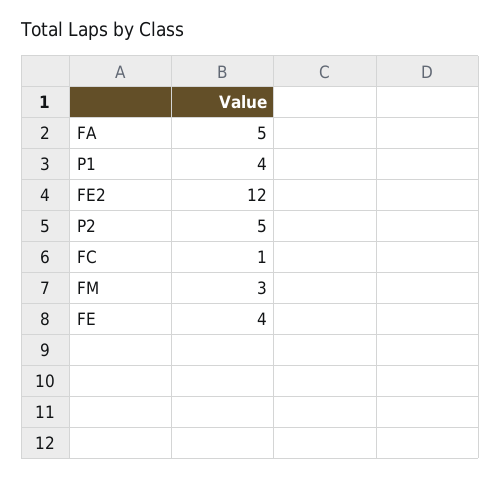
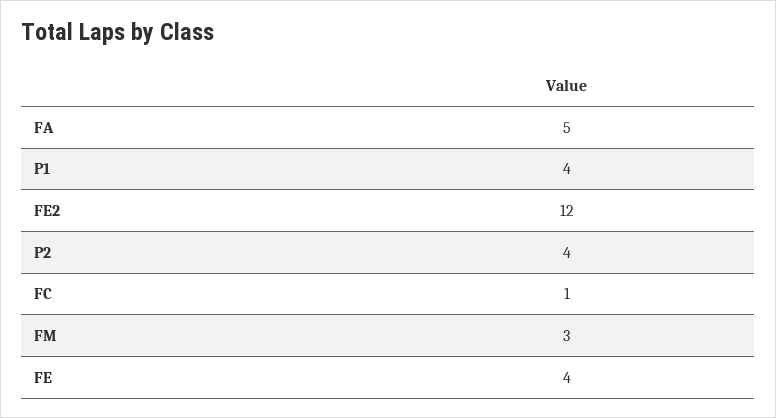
P2: 5 -> 4

